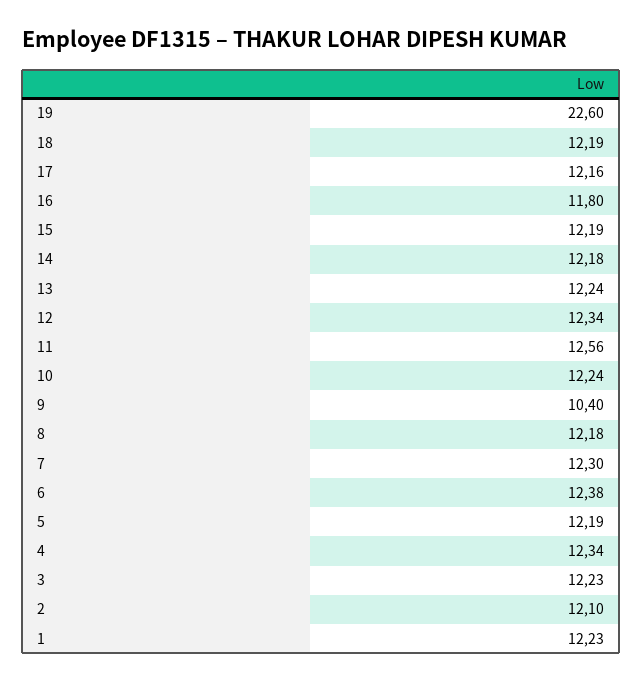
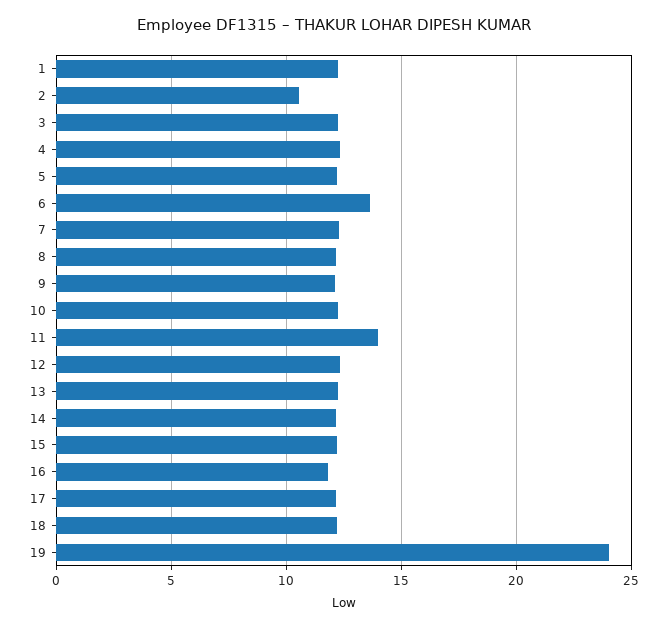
19: 22.6 -> 24
11: 12.56 -> 14
9: 10.4 -> 12
6: 12.38 -> 13.5
2: 12.1 -> 10.5

